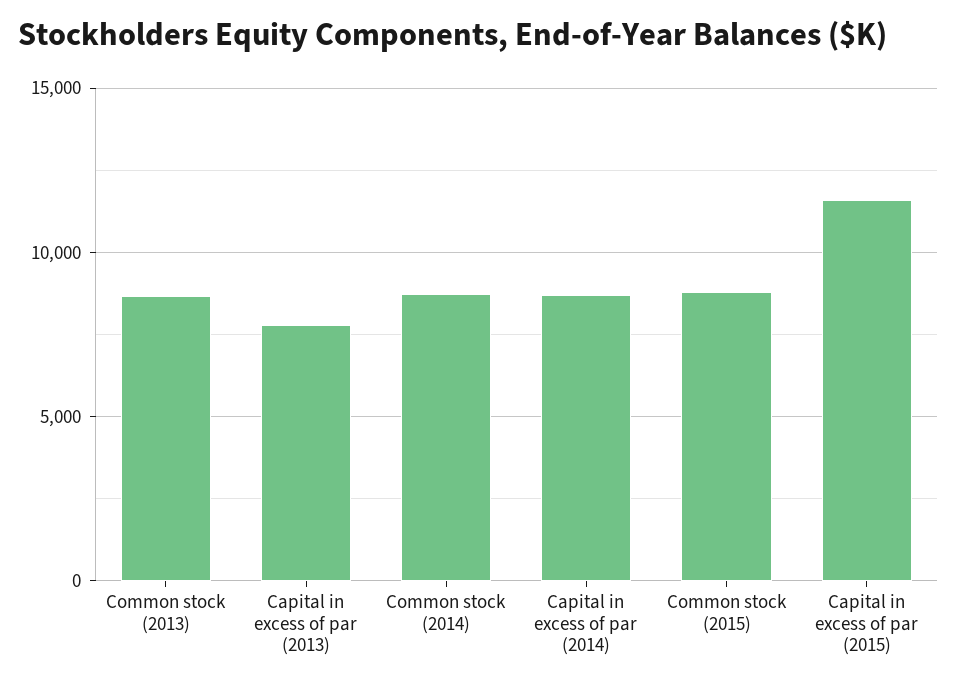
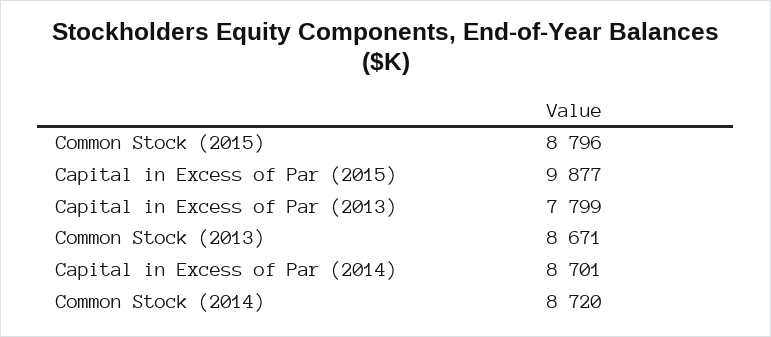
Capital in excess of par (2015): 11500 -> 9877

